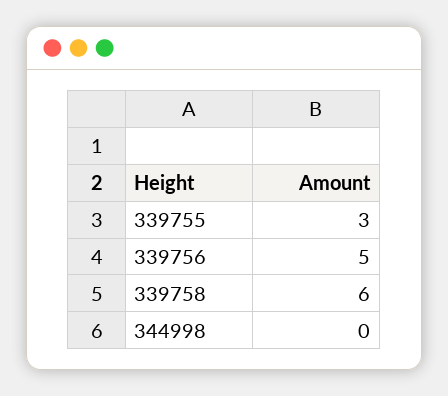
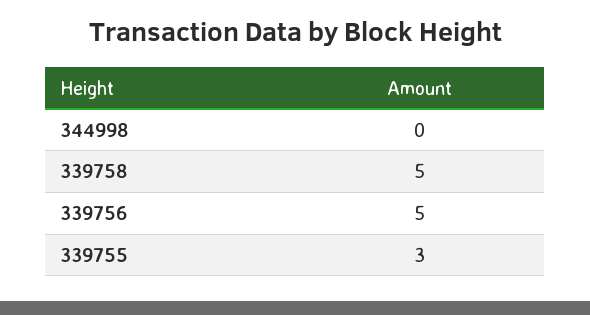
339758: 6 -> 5

